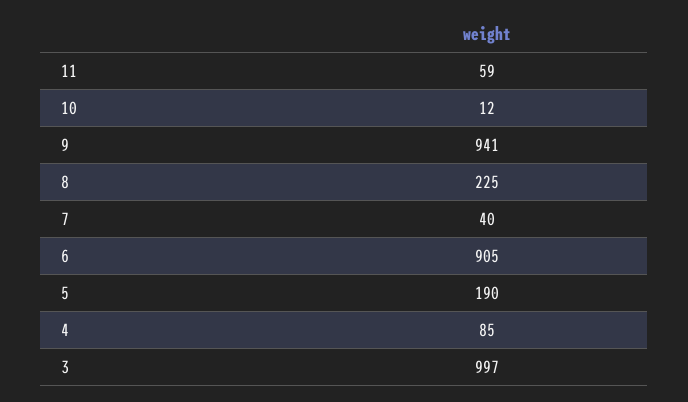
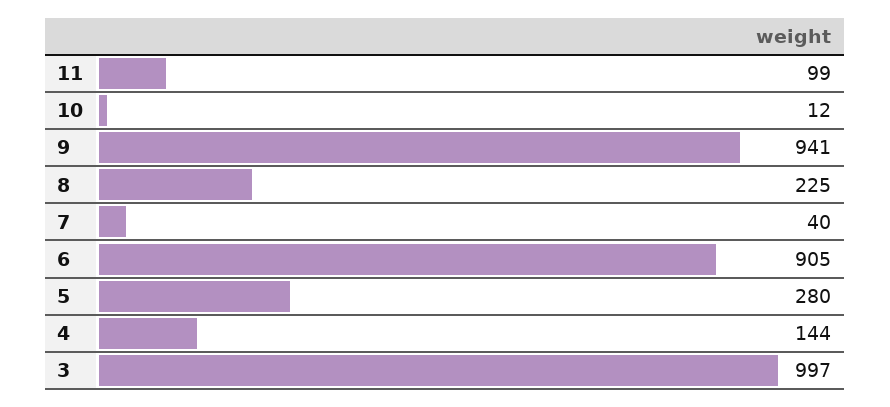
11: 59 -> 99
5: 190 -> 280
4: 85 -> 144

